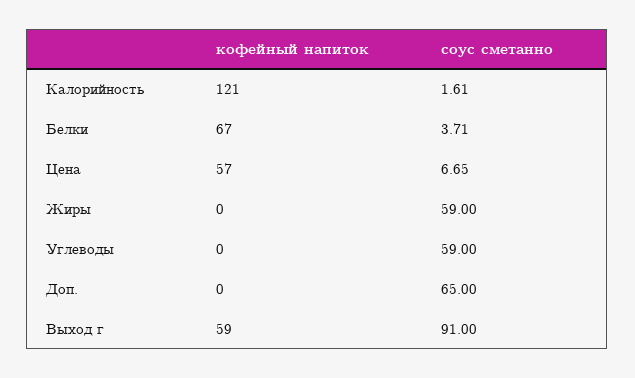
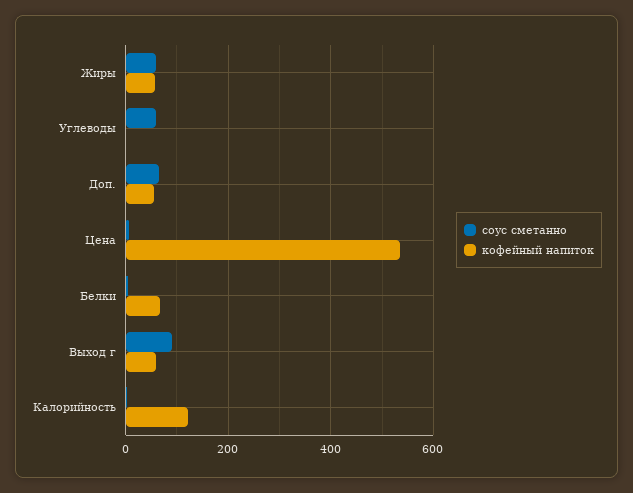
кофейный напиток, Цена: 57 -> 540
кофейный напиток, Жиры: 0 -> 60
кофейный напиток, Доп.: 0 -> 60

